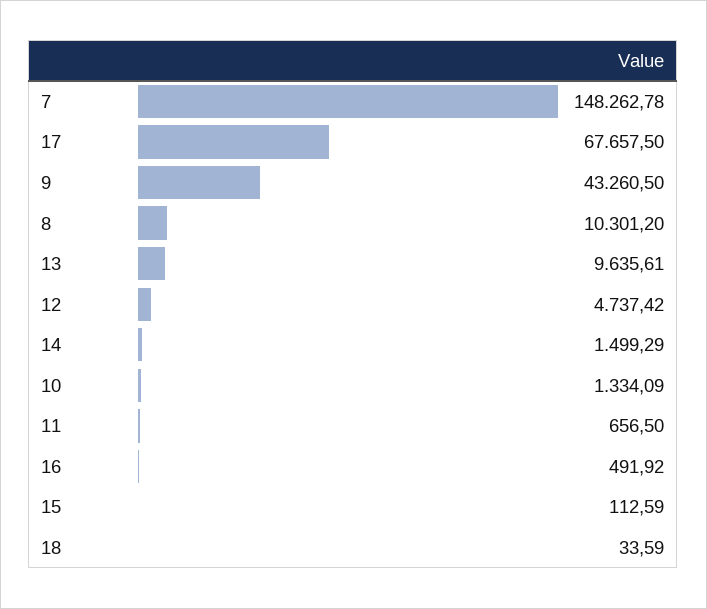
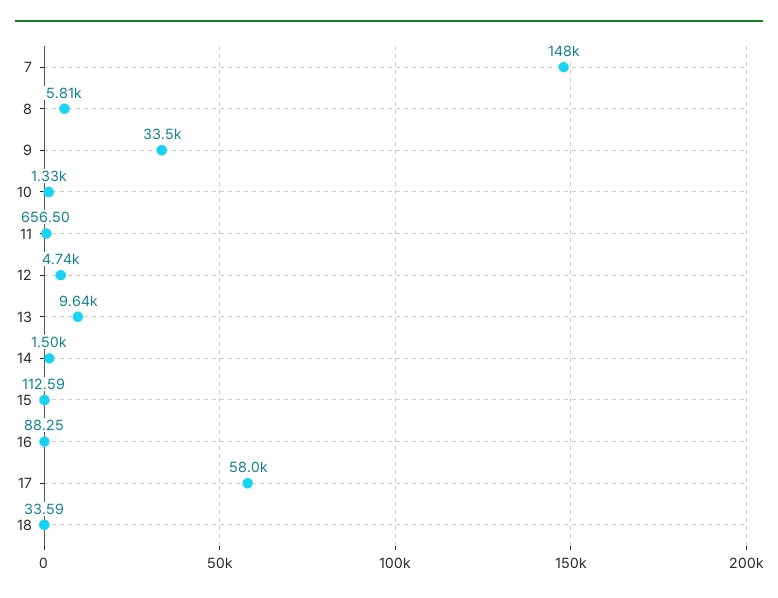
17: 67657.5 -> 58000
9: 43260.5 -> 33500
8: 10301.2 -> 5810
16: 491.92 -> 88.25

